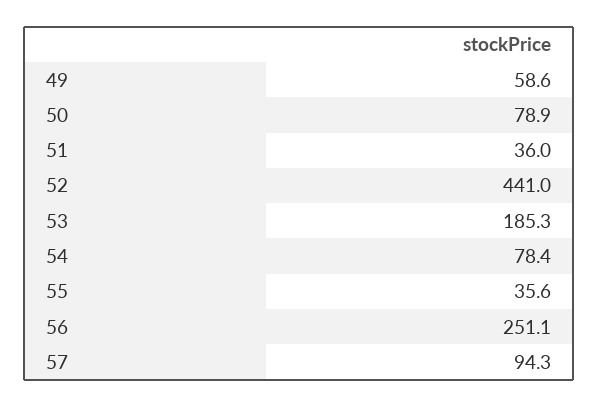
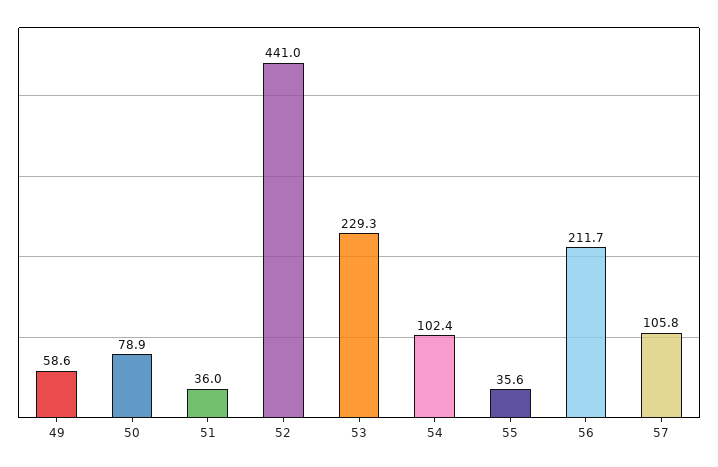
53: 185.3 -> 229.3
54: 78.4 -> 102.4
56: 251.1 -> 211.7
57: 94.3 -> 105.8

